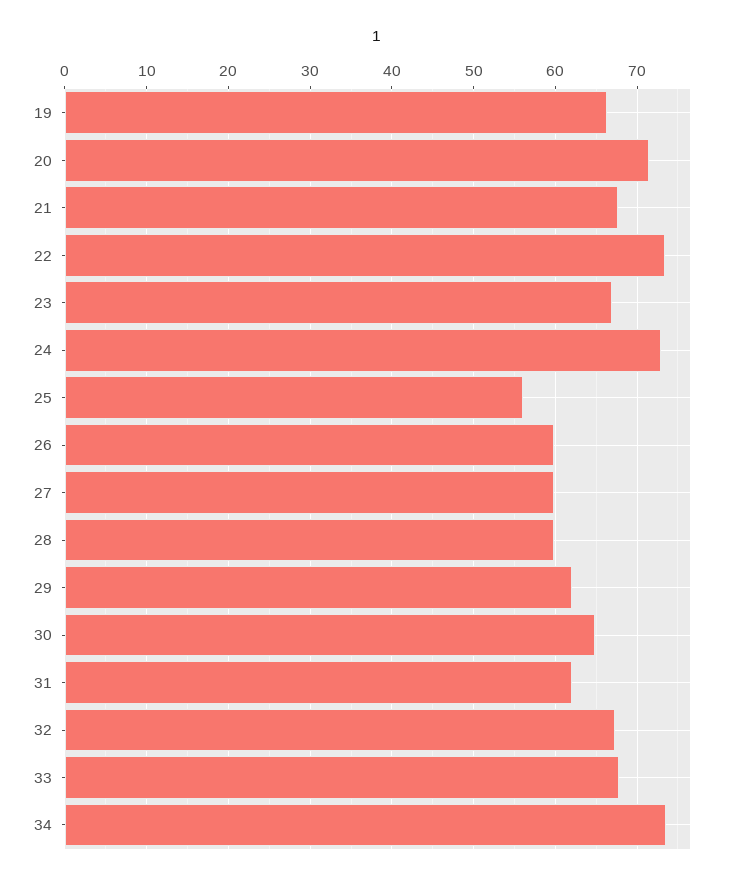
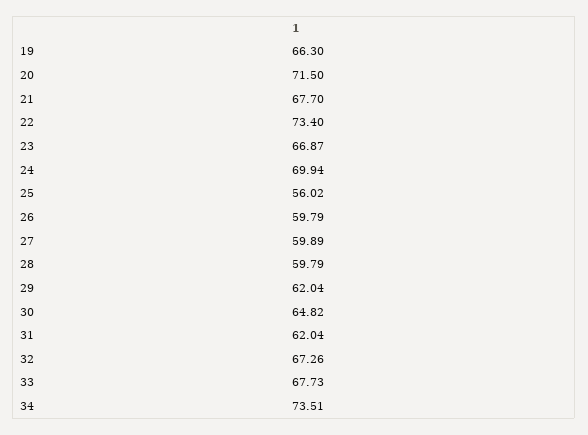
24: 73 -> 69.94

